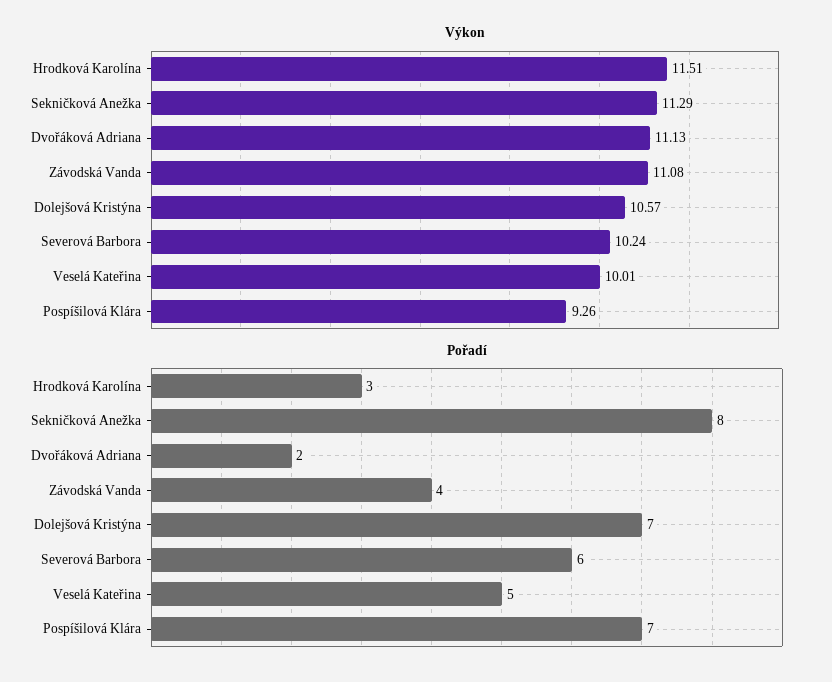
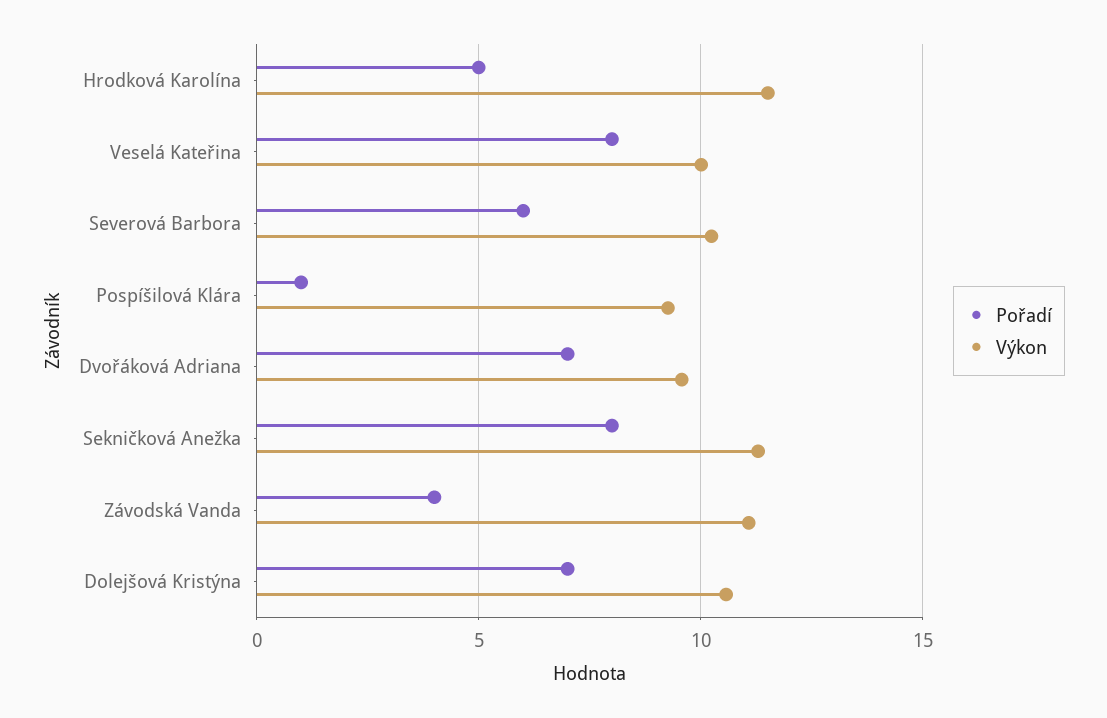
Výkon, Dvořáková Adriana: 11.13 -> 9.5
Pořadí, Hrodková Karolína: 3 -> 5
Pořadí, Dvořáková Adriana: 2 -> 7
Pořadí, Veselá Kateřina: 5 -> 8
Pořadí, Pospíšilová Klára: 7 -> 1

